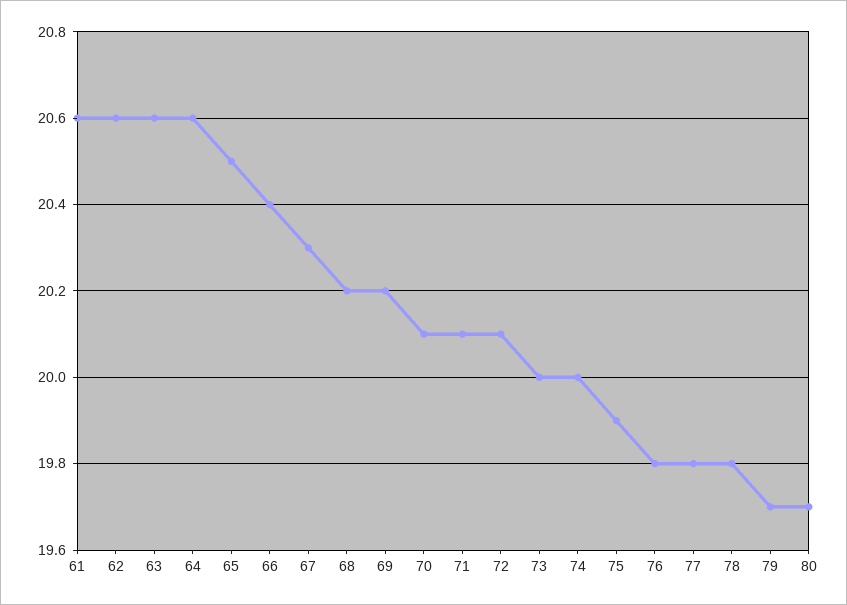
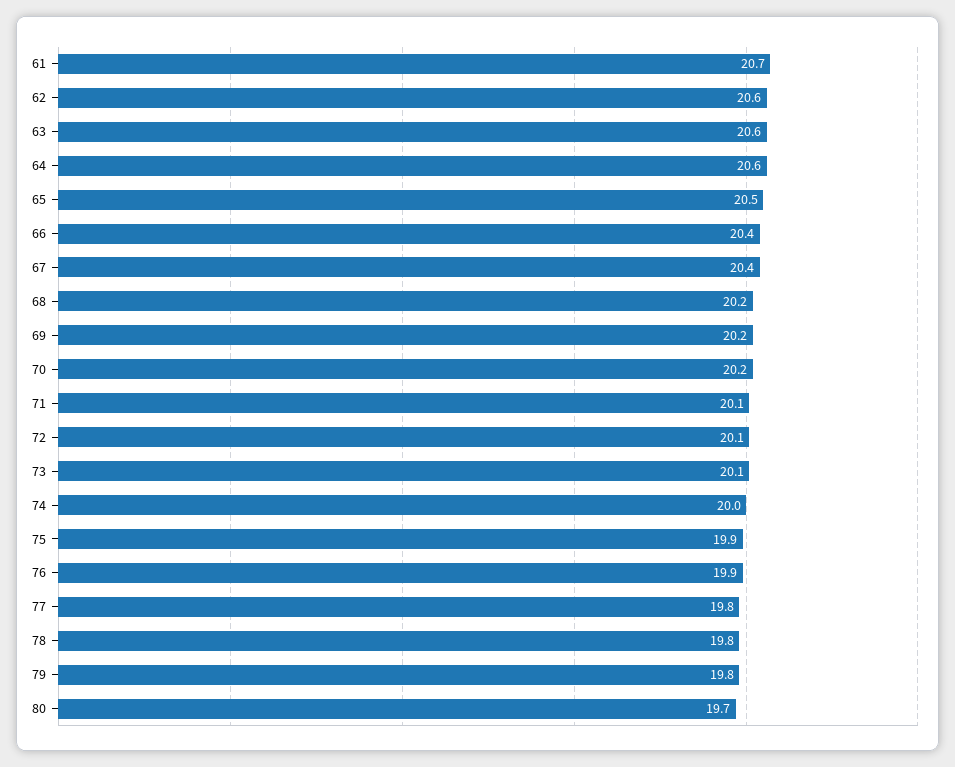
61: 20.6 -> 20.7
67: 20.3 -> 20.4
70: 20.1 -> 20.2
73: 20 -> 20.1
76: 19.8 -> 19.9
79: 19.7 -> 19.8

